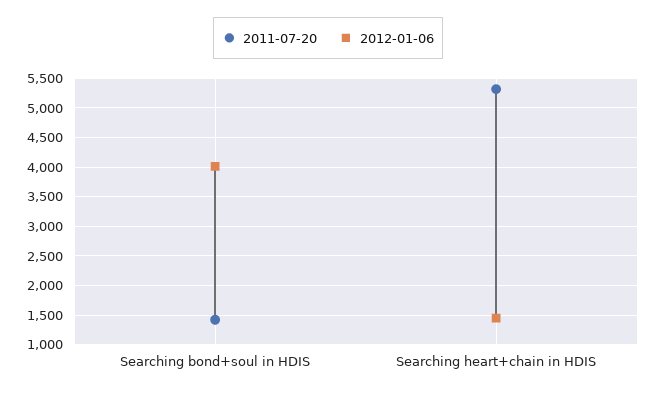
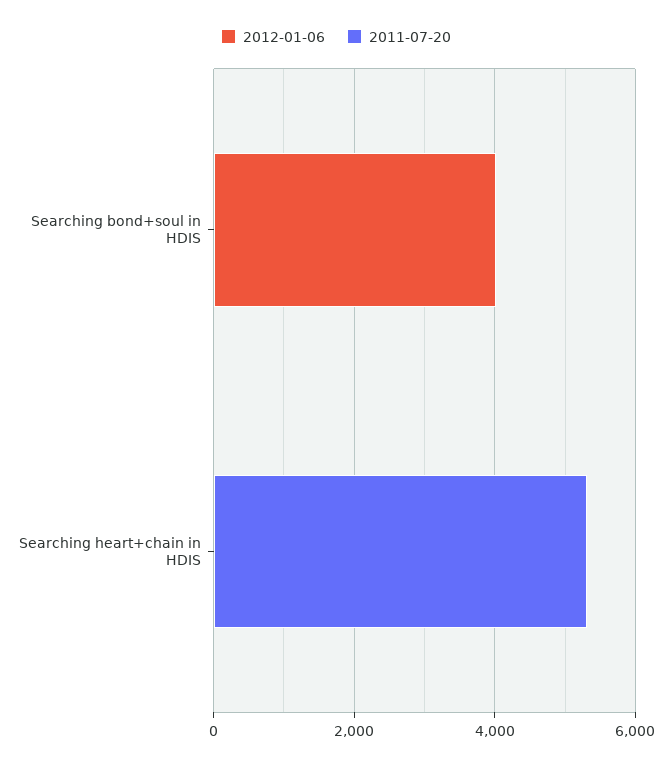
2011-07-20, Searching bond+soul in HDIS: 1500 -> 0
2012-01-06, Searching heart+chain in HDIS: 1500 -> 0

